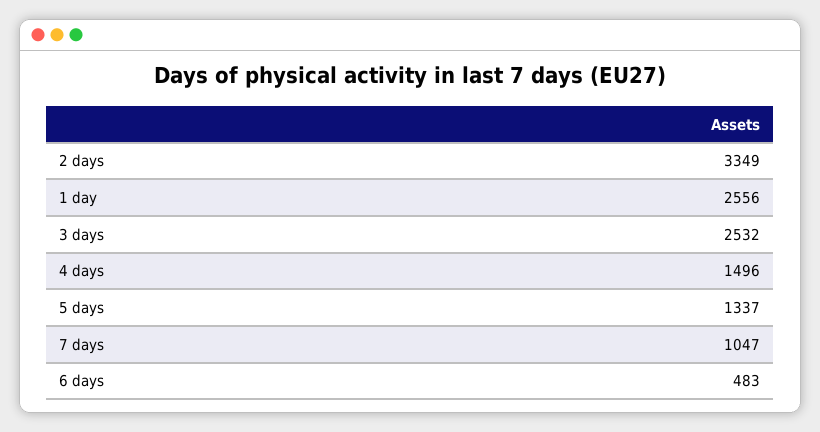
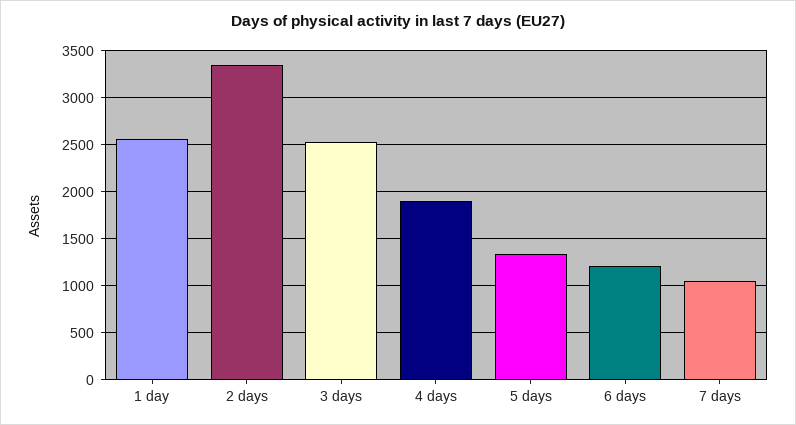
4 days: 1496 -> 1900
6 days: 483 -> 1200

